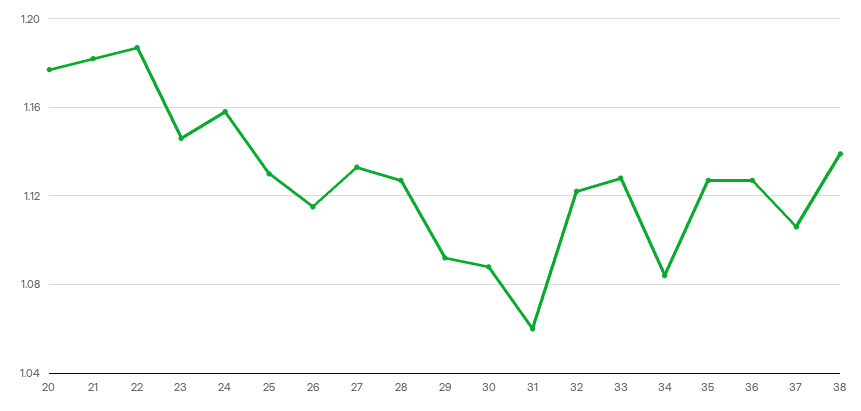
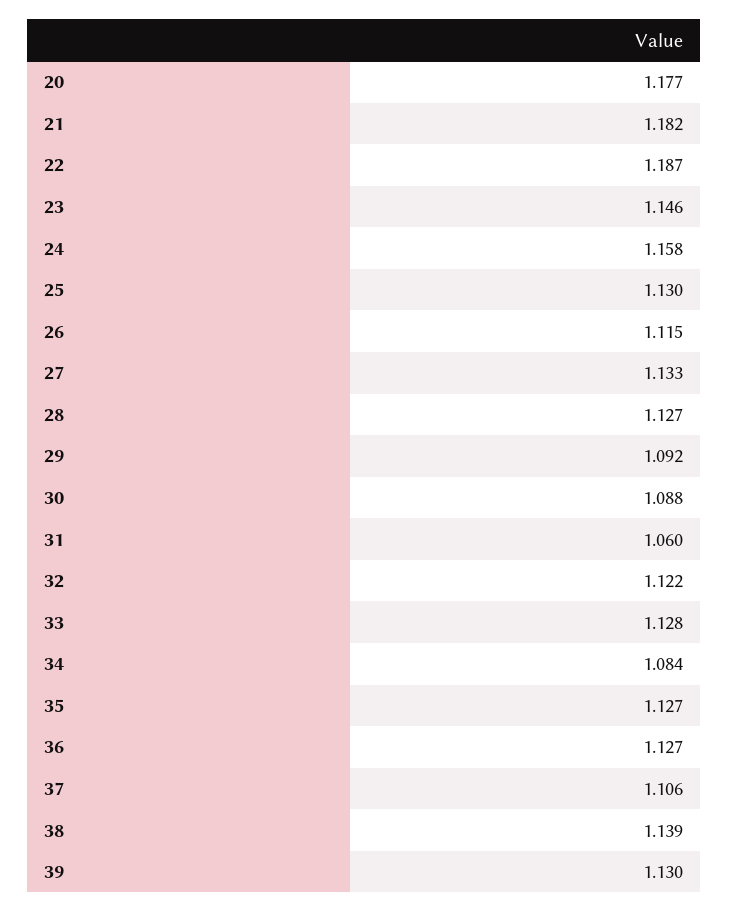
39: none -> 1.13

